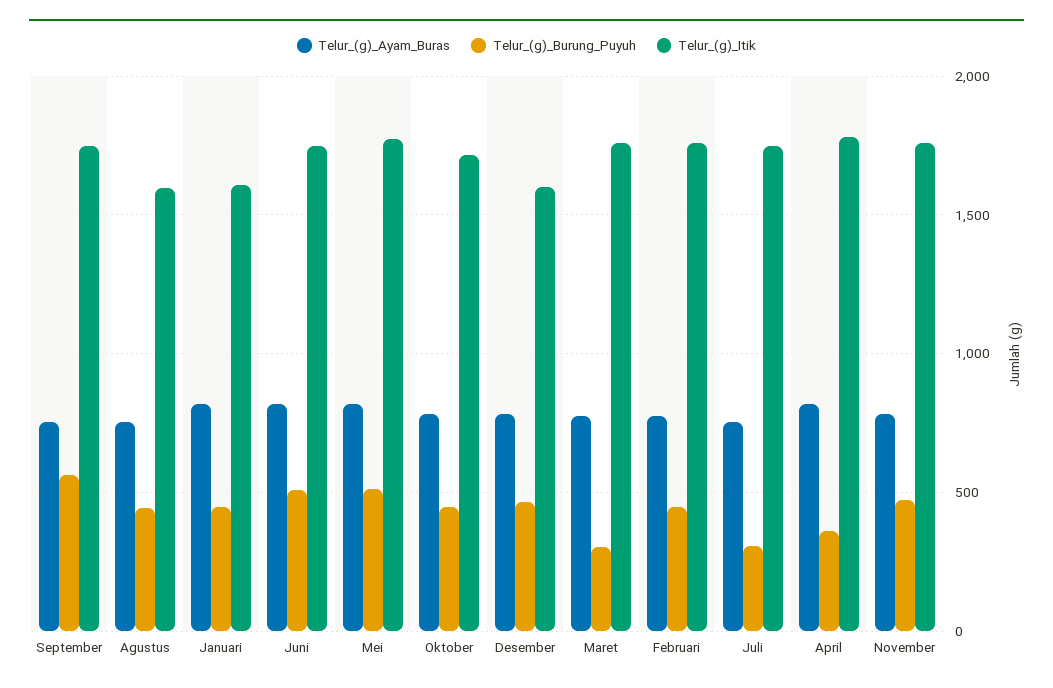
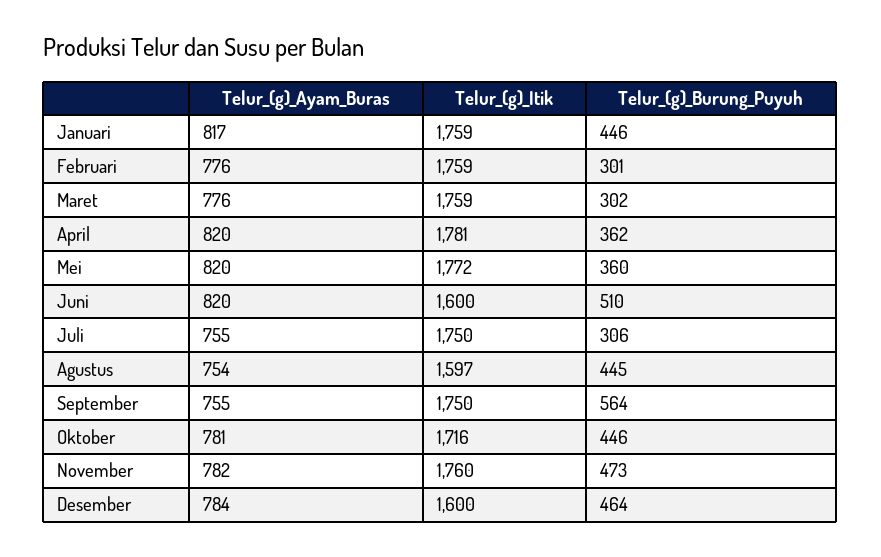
Telur_(g)_Itik, Januari: 1600 -> 1759
Telur_(g)_Itik, Juni: 1750 -> 1600
Telur_(g)_Burung_Puyuh, Mei: 500 -> 360
Telur_(g)_Burung_Puyuh, Februari: 450 -> 301

